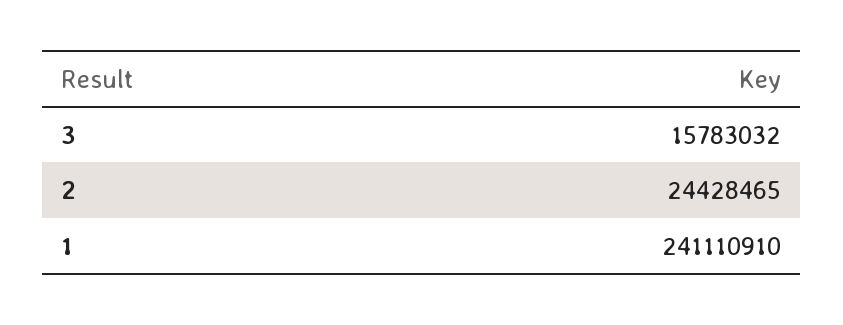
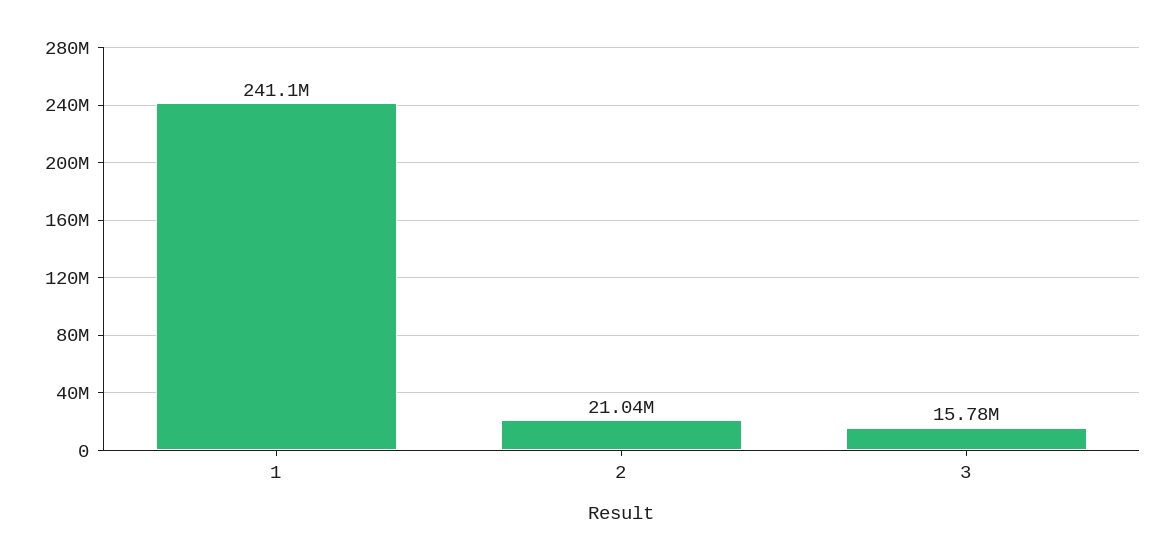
2: 24428465 -> 21040000

